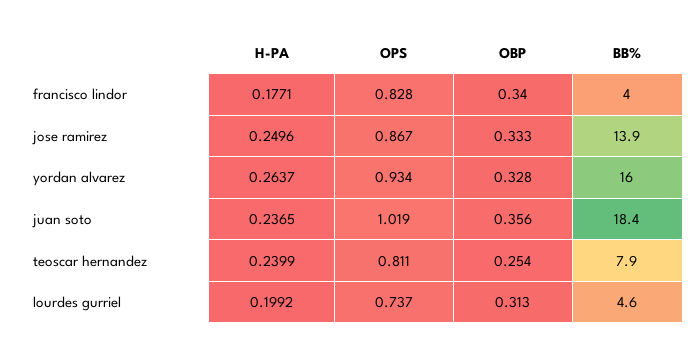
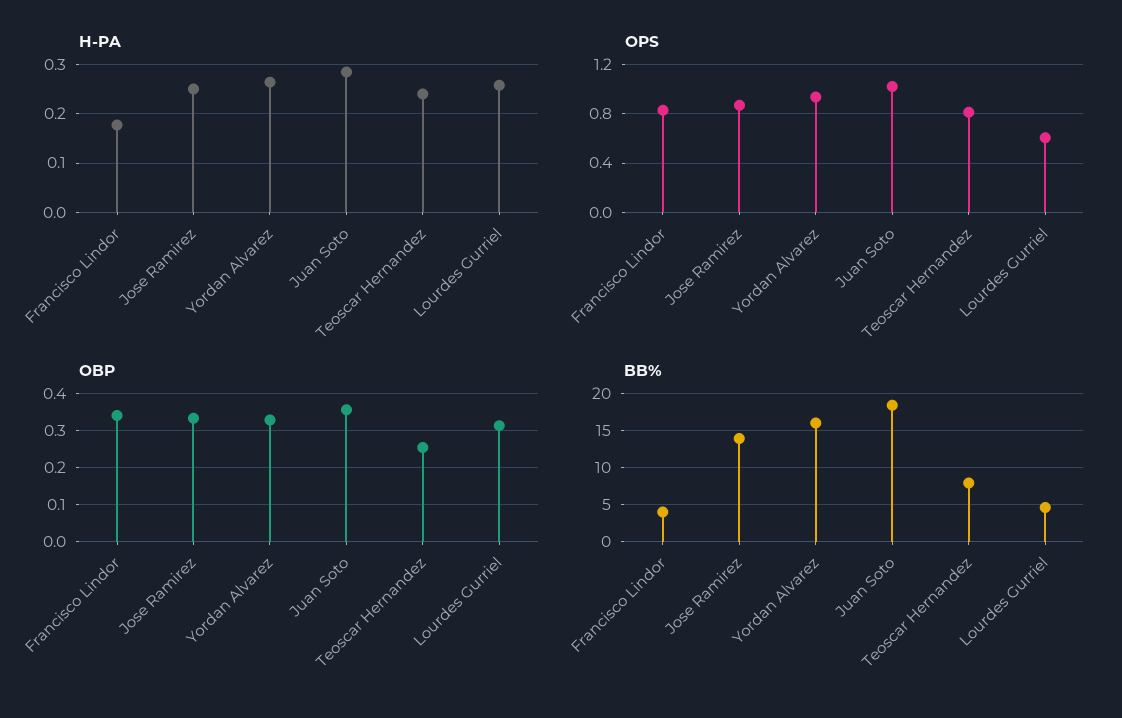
H-PA, juan soto: 0.2365 -> 0.28
H-PA, lourdes gurriel: 0.1992 -> 0.26
OPS, lourdes gurriel: 0.737 -> 0.6

